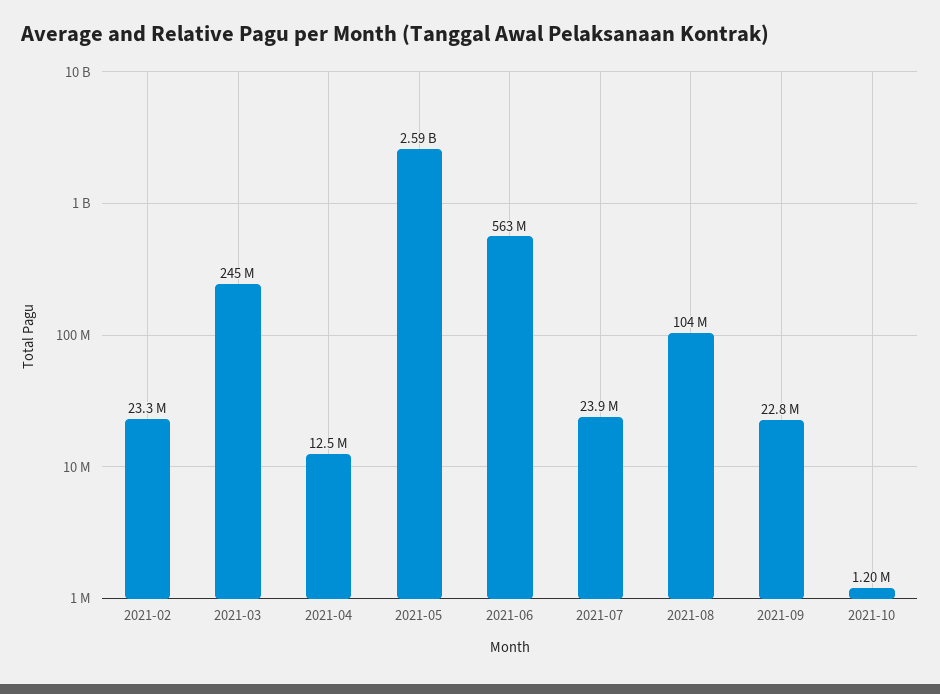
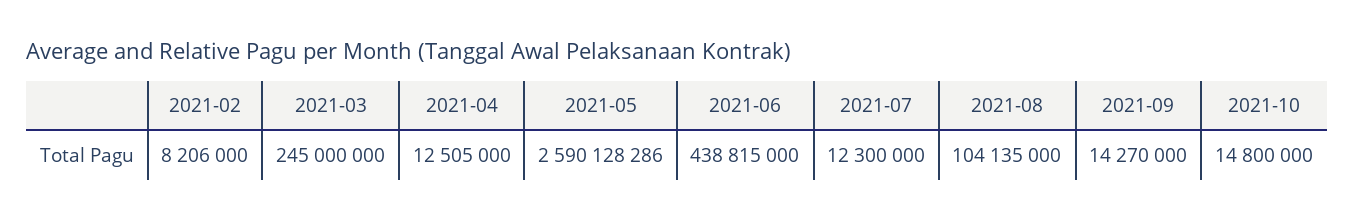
2021-02: 23300000 -> 8206000
2021-06: 563000000 -> 438815000
2021-07: 23900000 -> 12300000
2021-09: 22800000 -> 14270000
2021-10: 1200000 -> 14800000

